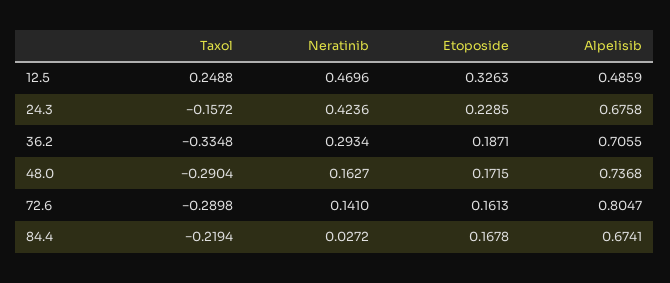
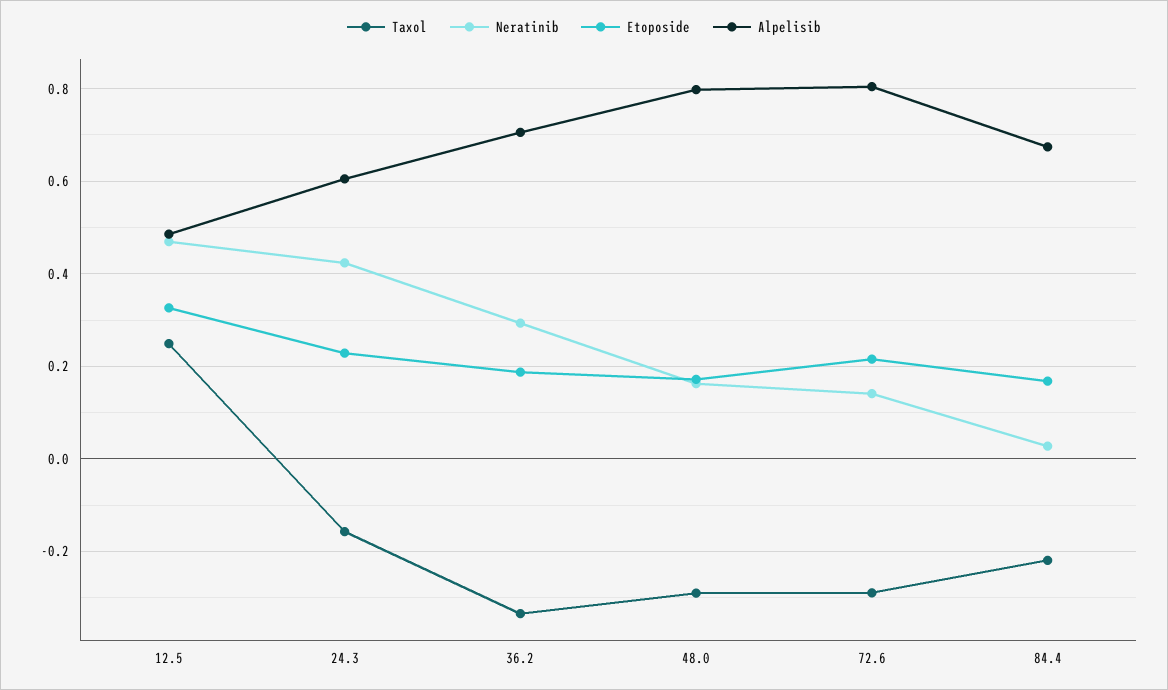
Alpelisib, 24.3: 0.6758 -> 0.6
Alpelisib, 48.0: 0.7368 -> 0.8
Etoposide, 72.6: 0.1613 -> 0.22

